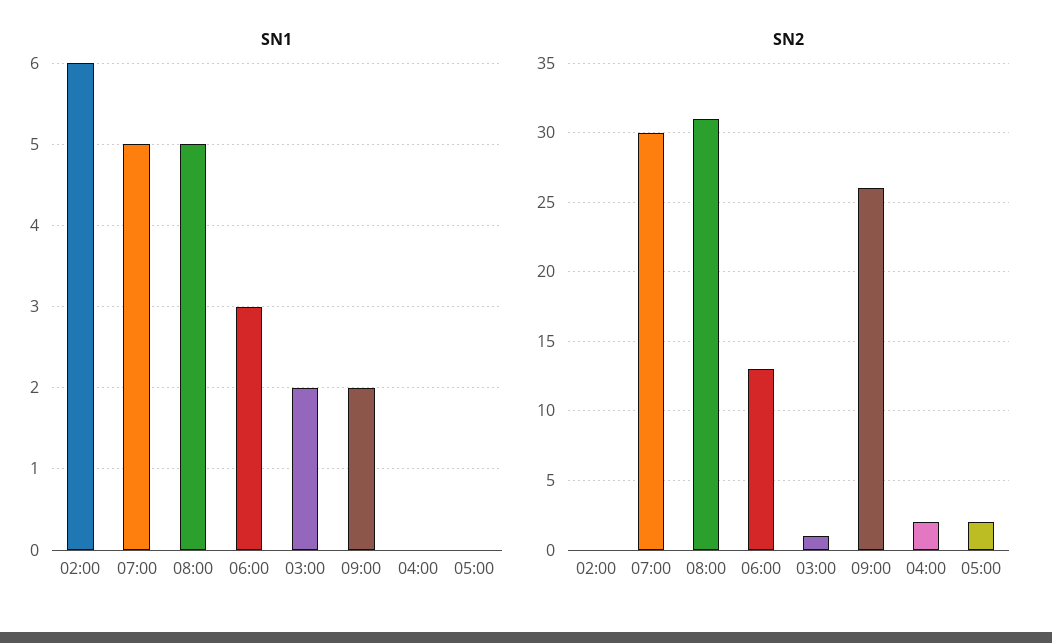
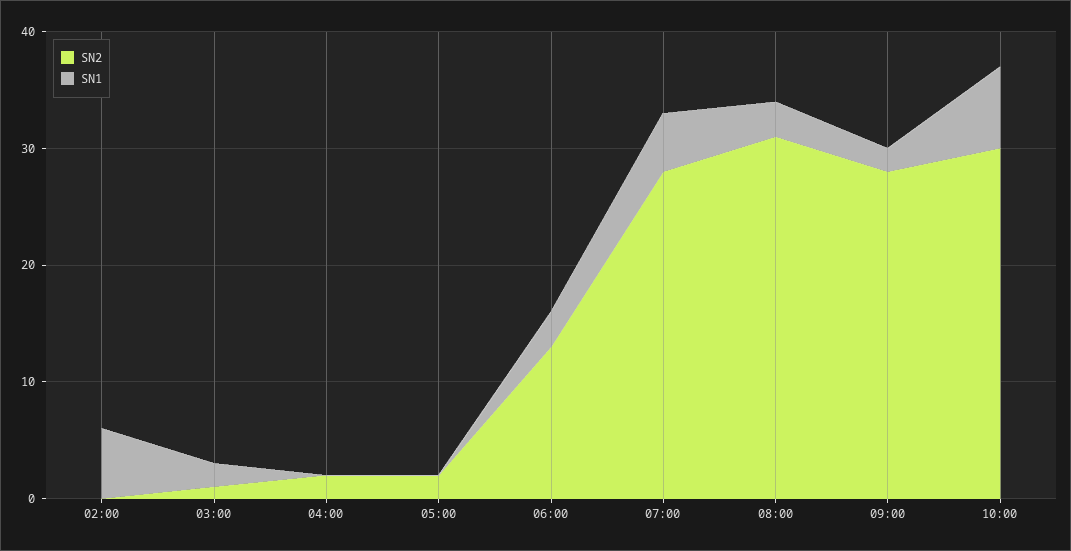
SN1, 08:00: 5 -> 3
SN2, 07:00: 30 -> 28
SN2, 09:00: 26 -> 28
SN2, 10:00: none -> 30
SN1, 10:00: none -> 7

